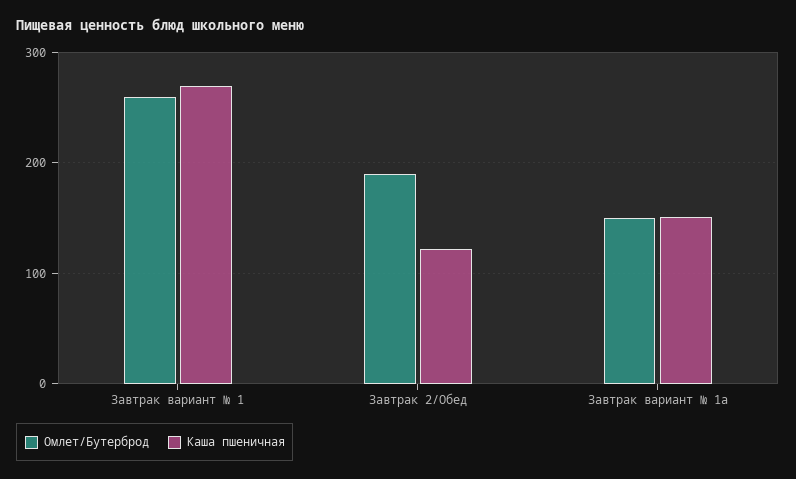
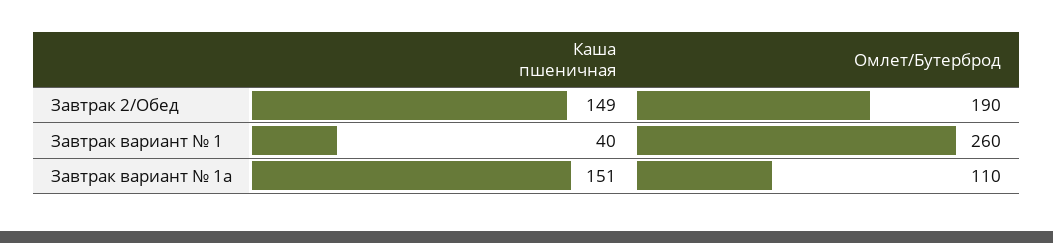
Каша пшеничная, Завтрак вариант № 1: 270 -> 40
Каша пшеничная, Завтрак 2/Обед: 120 -> 149
Омлет/Бутерброд, Завтрак вариант № 1а: 150 -> 110

